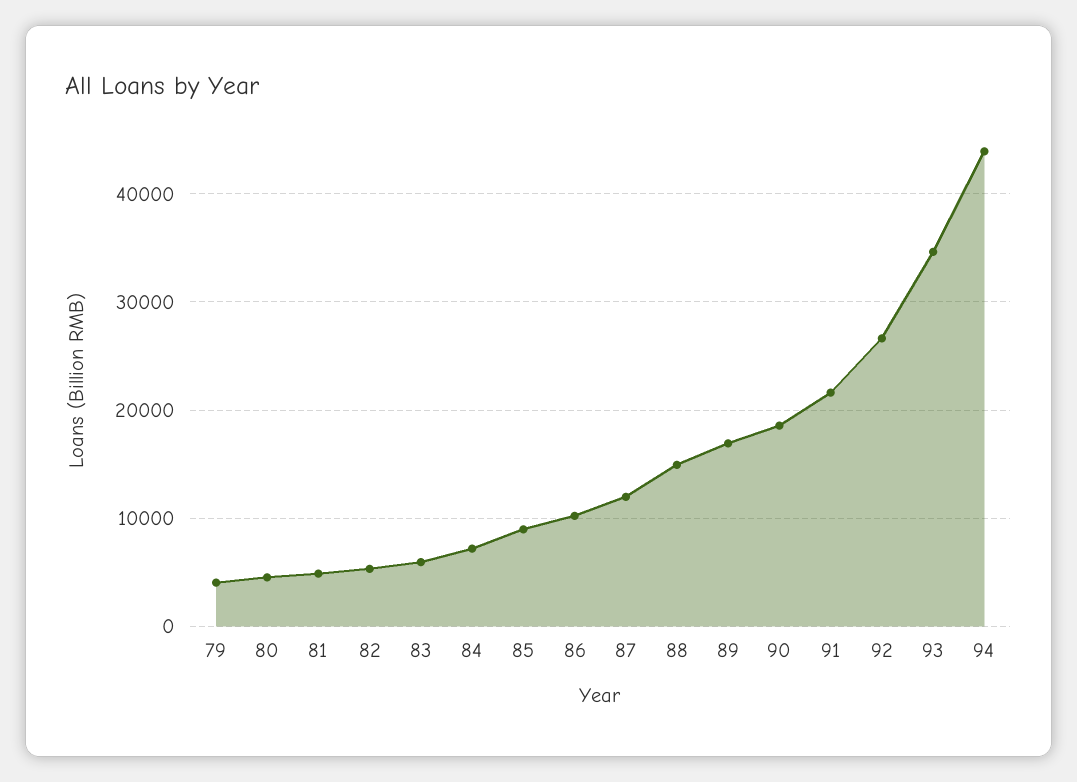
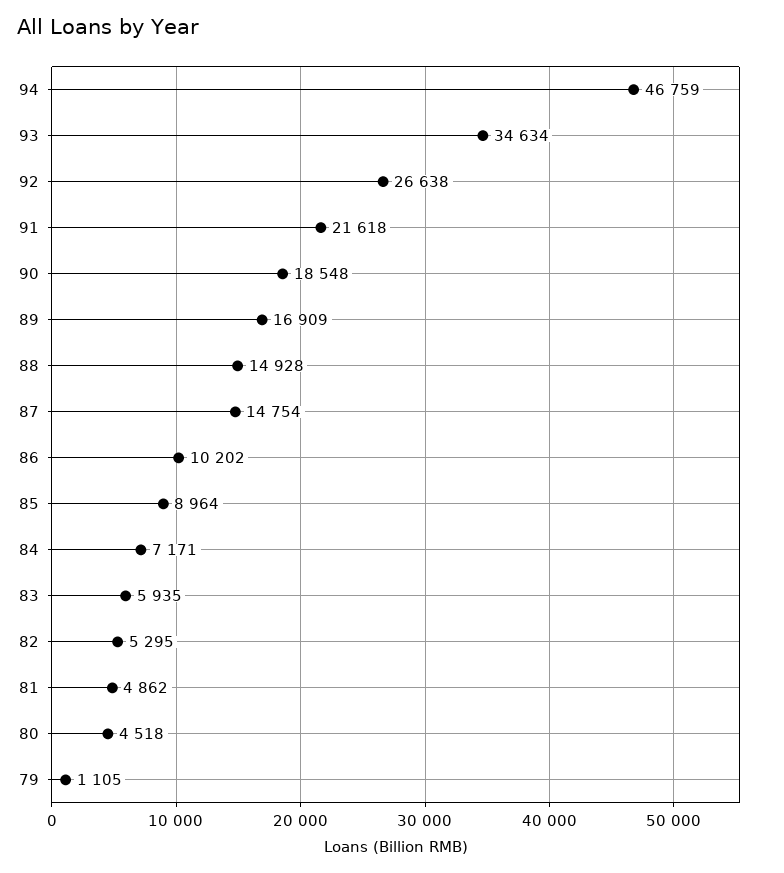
79: 4000 -> 1105
87: 12000 -> 14754
94: 44000 -> 46759

